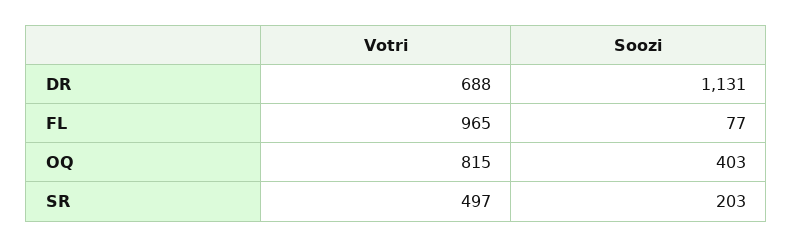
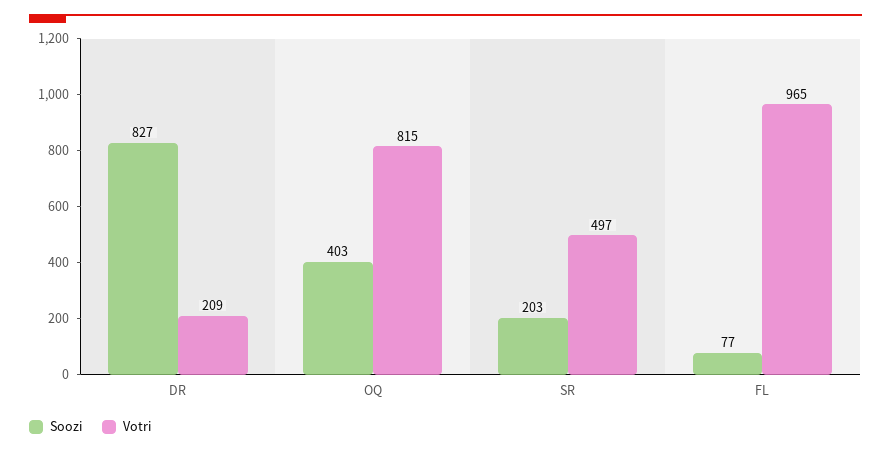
Votri, DR: 688 -> 209
Soozi, DR: 1131 -> 827

